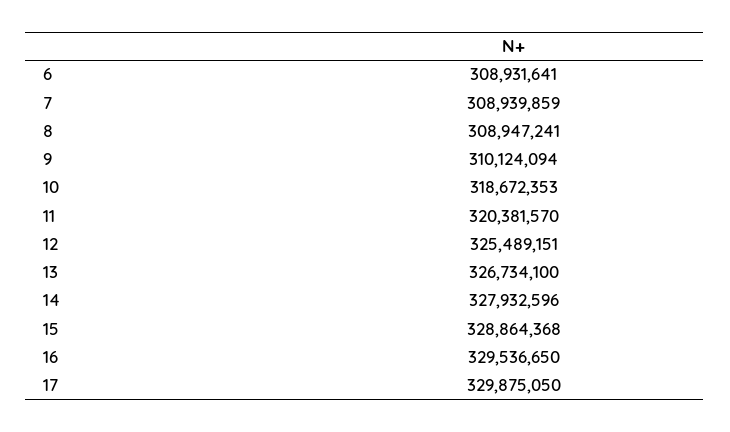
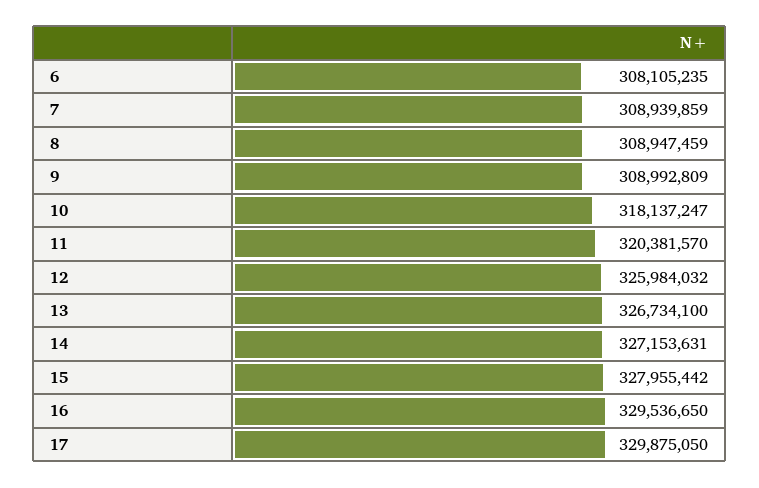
6: 308931641 -> 308105235
8: 308947241 -> 308947459
9: 310124094 -> 308992809
10: 318672353 -> 318137247
12: 325489151 -> 325984032
14: 327932596 -> 327153631
15: 328864368 -> 327955442

